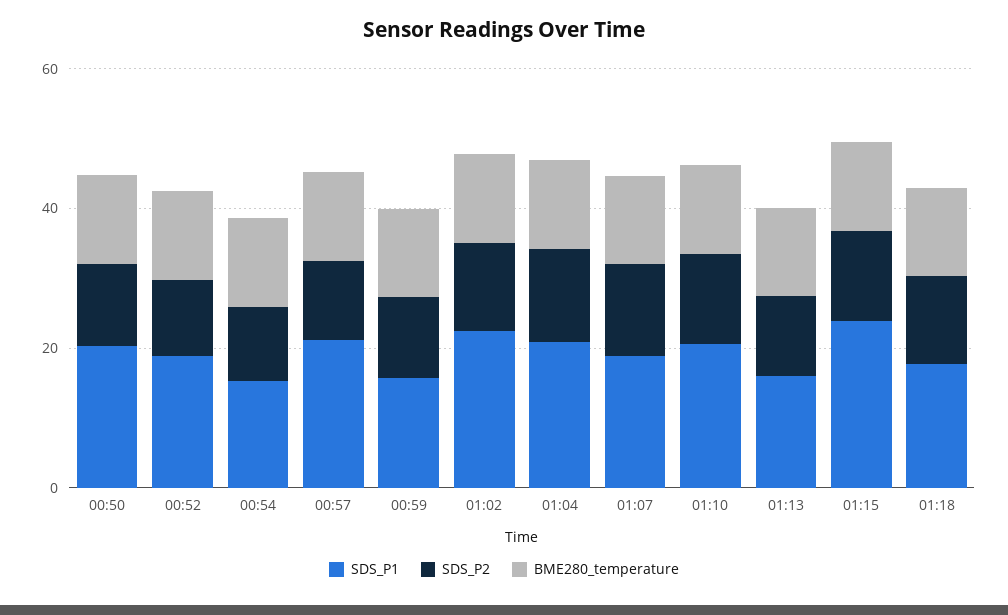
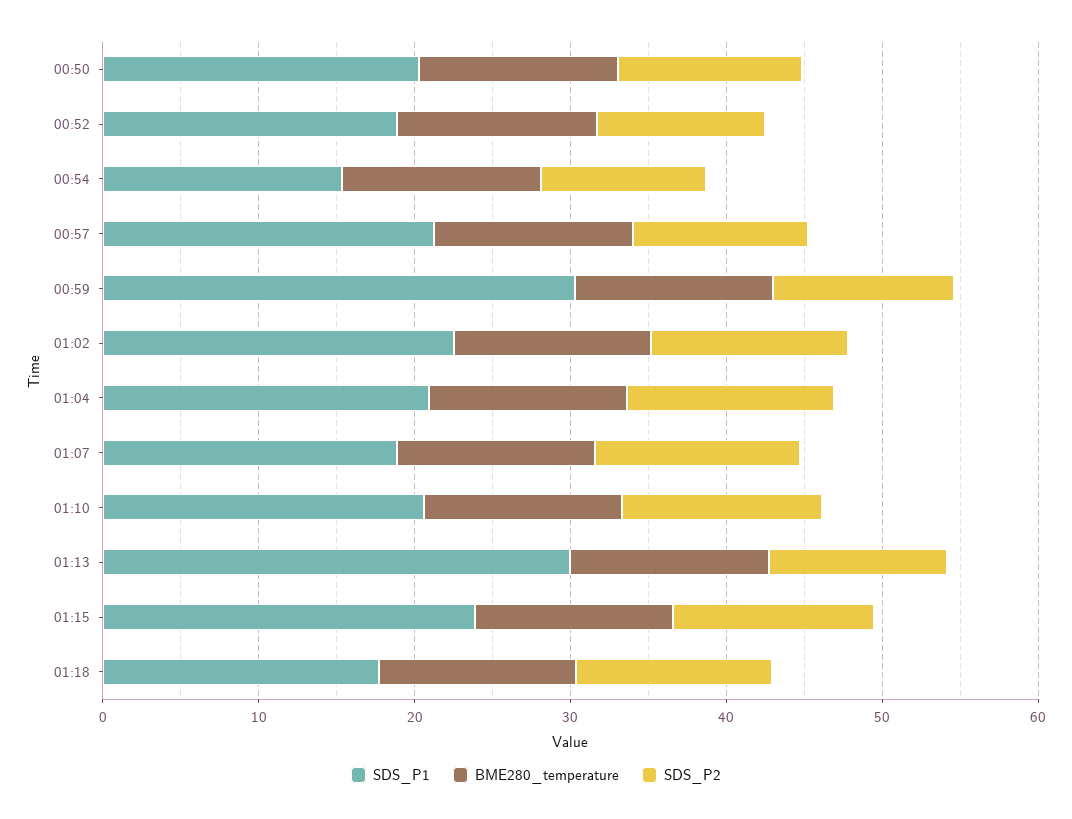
SDS_P1, 00:59: 15 -> 30
SDS_P1, 01:13: 15 -> 30

